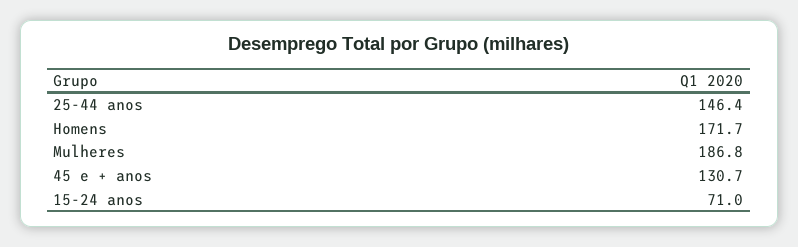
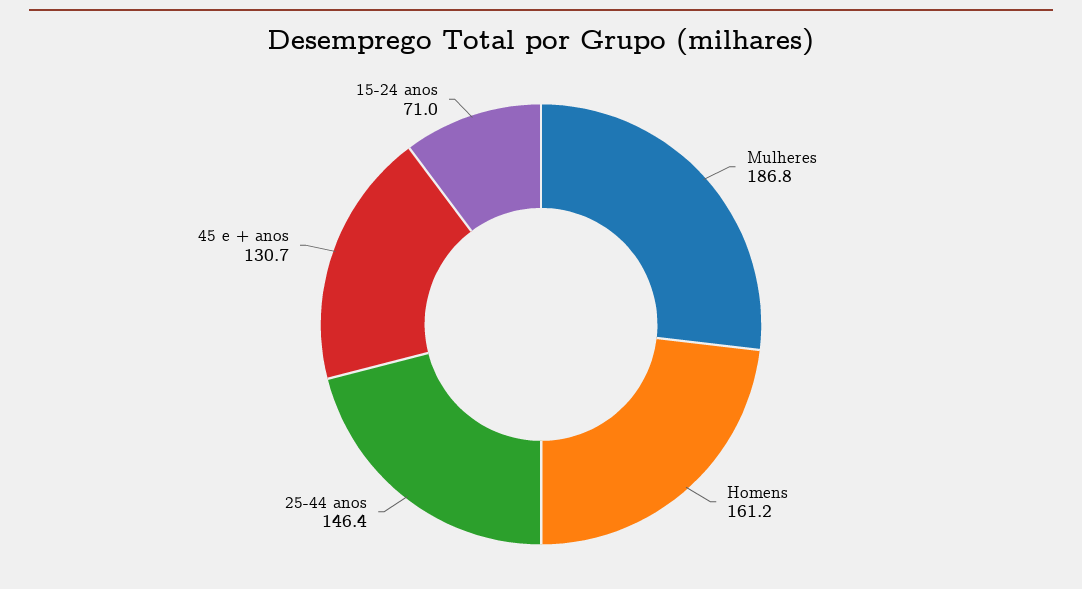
Homens: 171.7 -> 161.2

